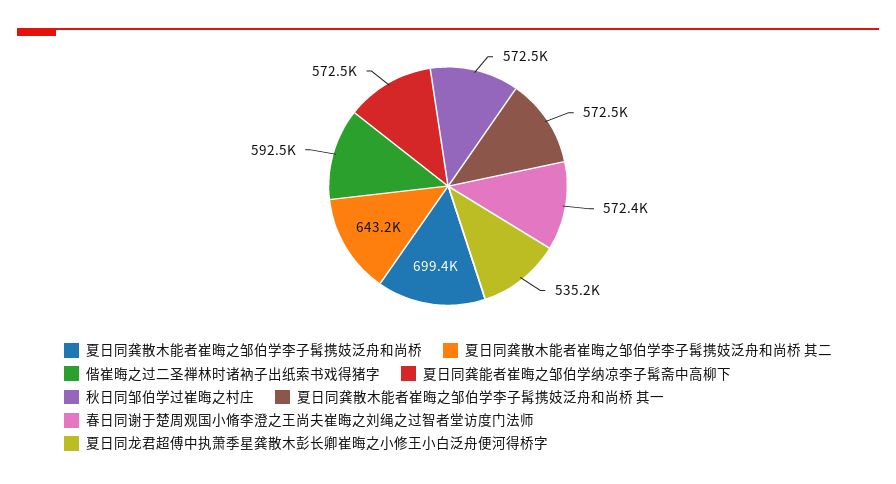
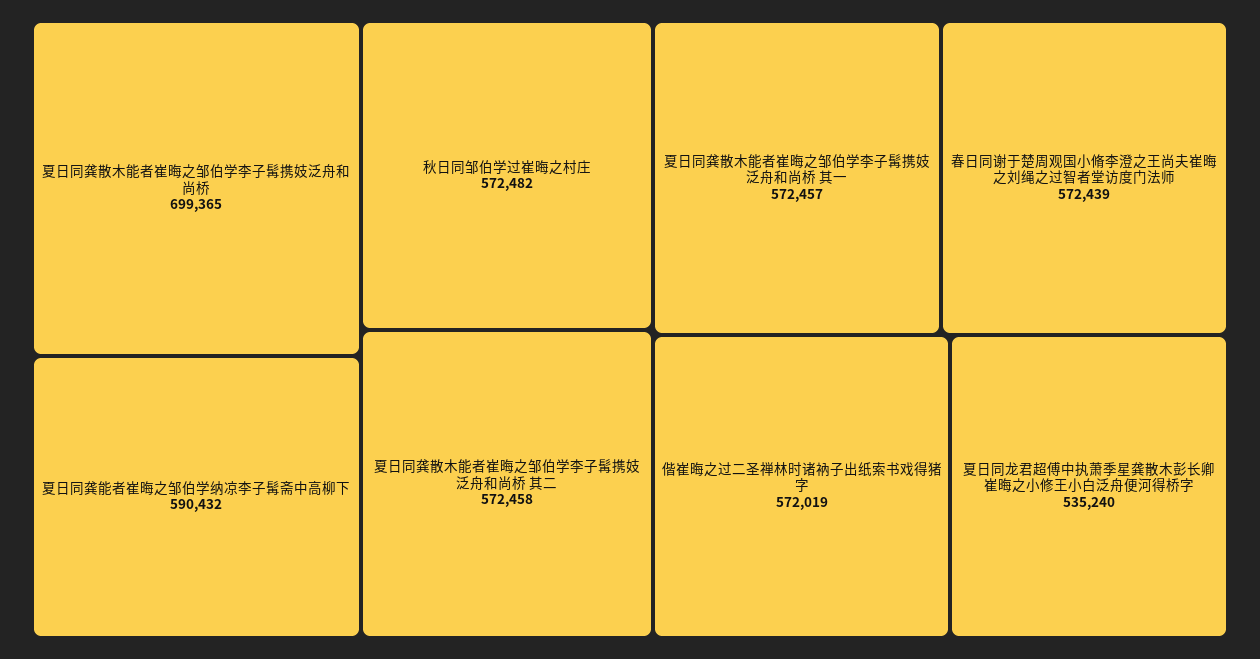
夏日同龚散木能者崔晦之邹伯学李子髯携妓泛舟和尚桥 其二: 643200 -> 572458
偕崔晦之过二圣禅林时诸衲子出纸索书戏得猪字: 592500 -> 572019
夏日同龚能者崔晦之邹伯学纳凉李子髯斋中高柳下: 572500 -> 590432

